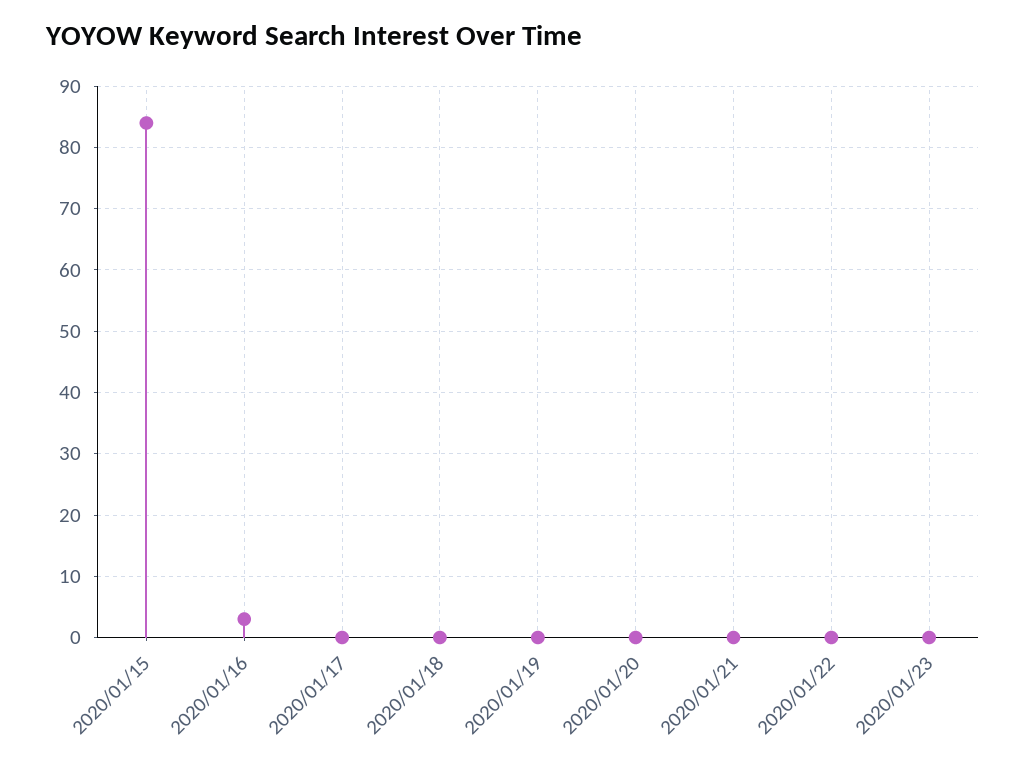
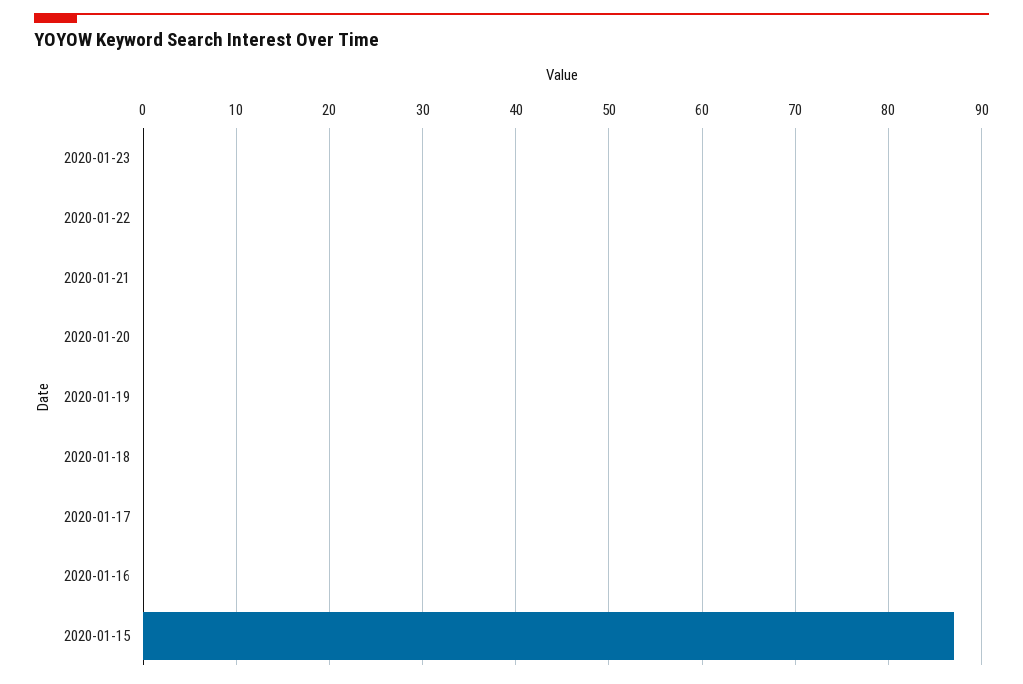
2020/01/15: 84 -> 87
2020/01/16: 3 -> 0

